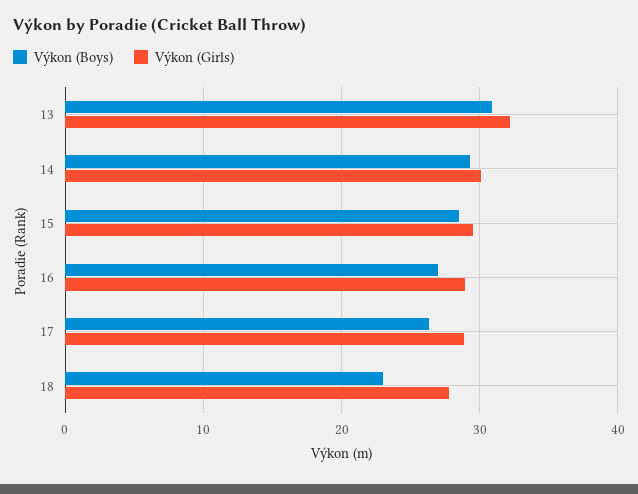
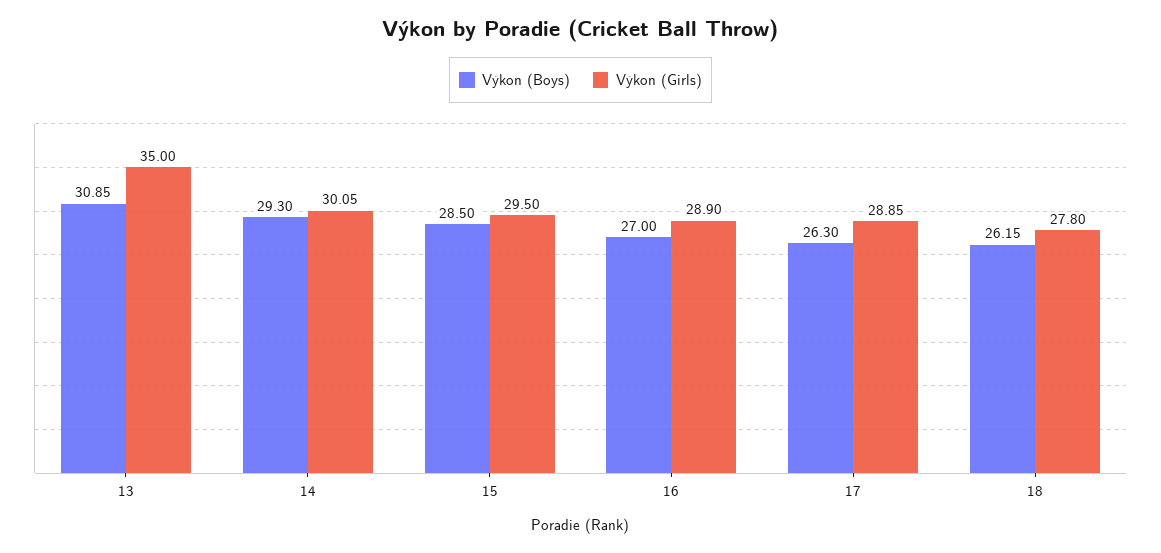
Výkon (Girls), 13: 32 -> 35
Výkon (Boys), 18: 23 -> 26.15

